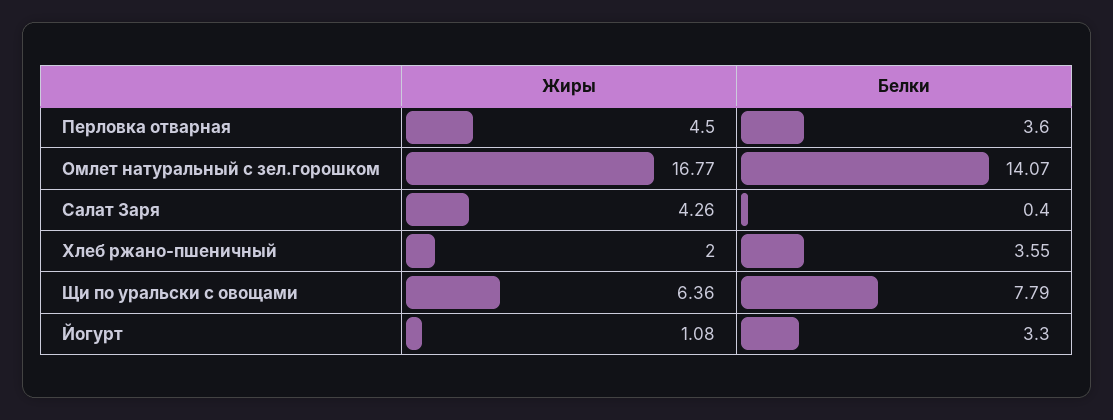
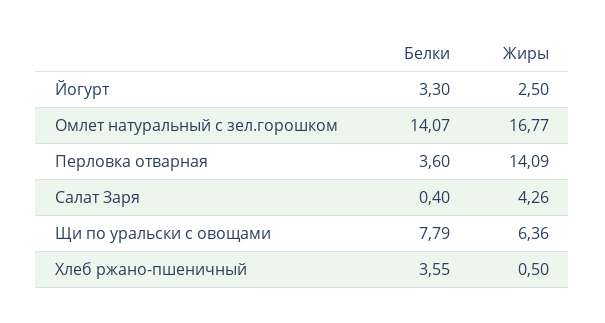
Жиры, Перловка отварная: 4.5 -> 14.09
Жиры, Хлеб ржано-пшеничный: 2 -> 0.5
Жиры, Йогурт: 1.08 -> 2.5

